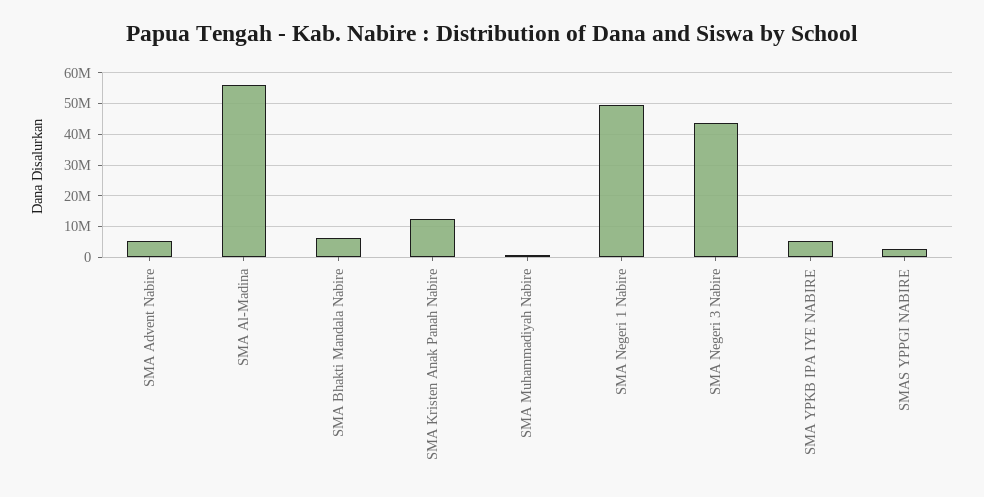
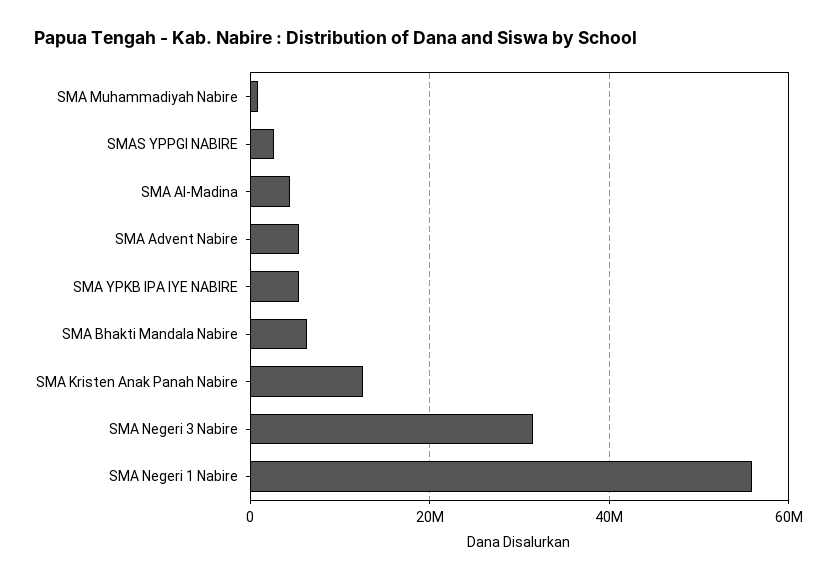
SMA Al-Madina: 56000000 -> 4000000
SMA Negeri 1 Nabire: 50000000 -> 56000000
SMA Negeri 3 Nabire: 44000000 -> 32000000

